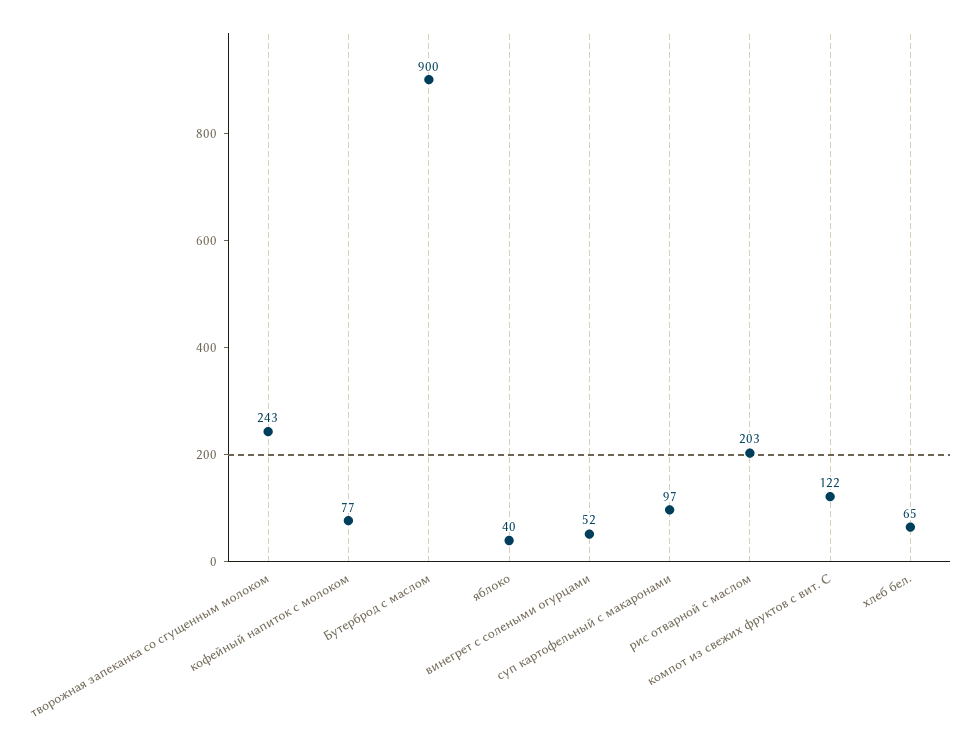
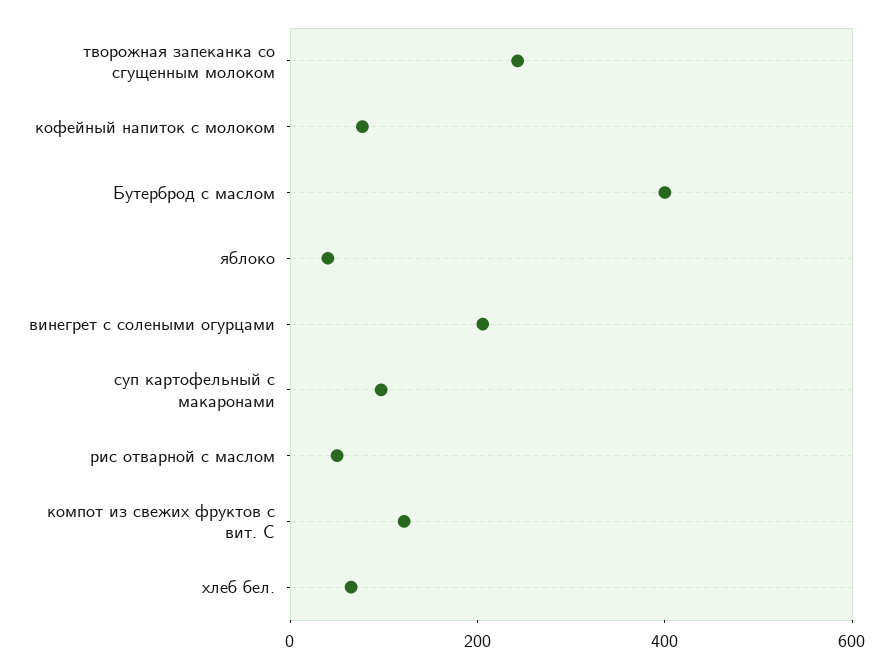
Бутерброд с маслом: 900 -> 400
винегрет с солеными огурцами: 52 -> 200
рис отварной с маслом: 203 -> 50

